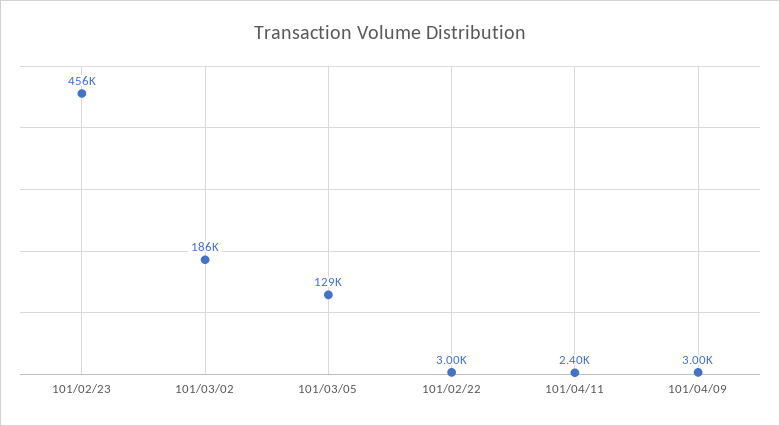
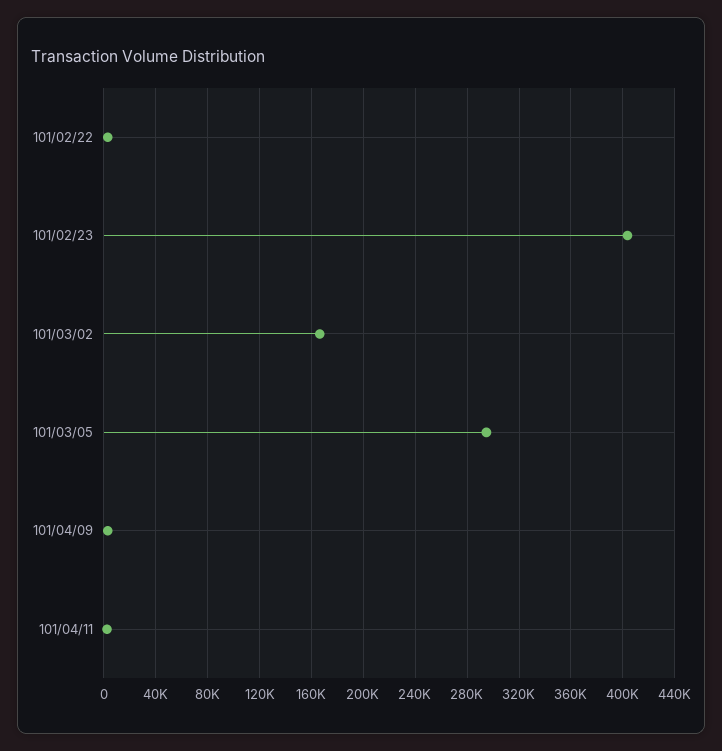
101/02/23: 456000 -> 405000
101/03/02: 186000 -> 165000
101/03/05: 129000 -> 295000

